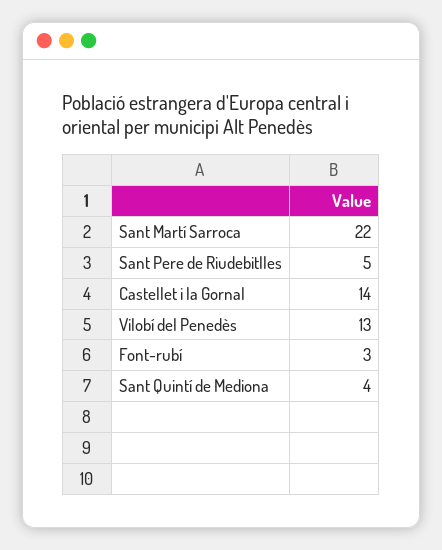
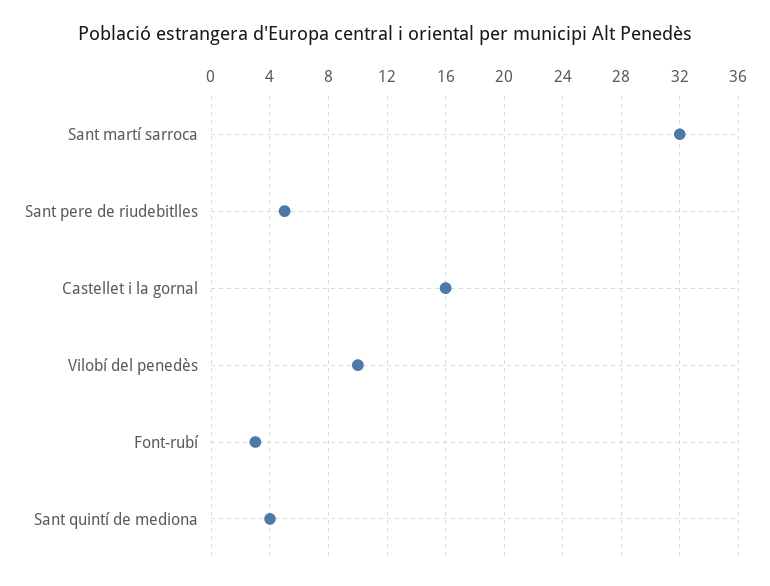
Sant Martí Sarroca: 22 -> 32
Castellet i la Gornal: 14 -> 16
Vilobí del Penedès: 13 -> 10

